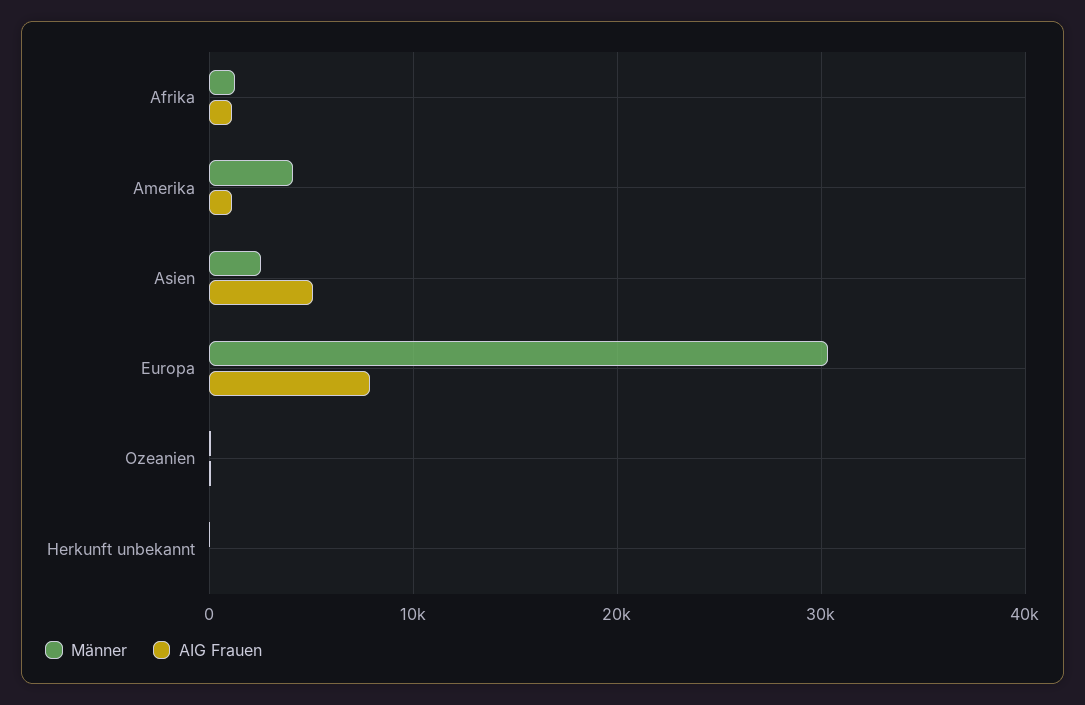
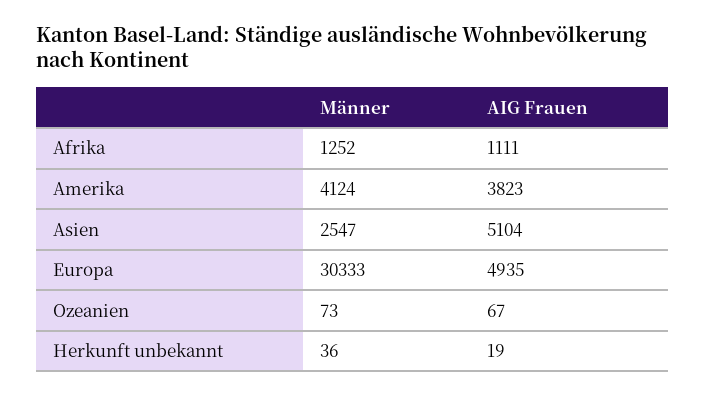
AIG Frauen, Amerika: 1000 -> 3823
AIG Frauen, Europa: 8000 -> 4935

